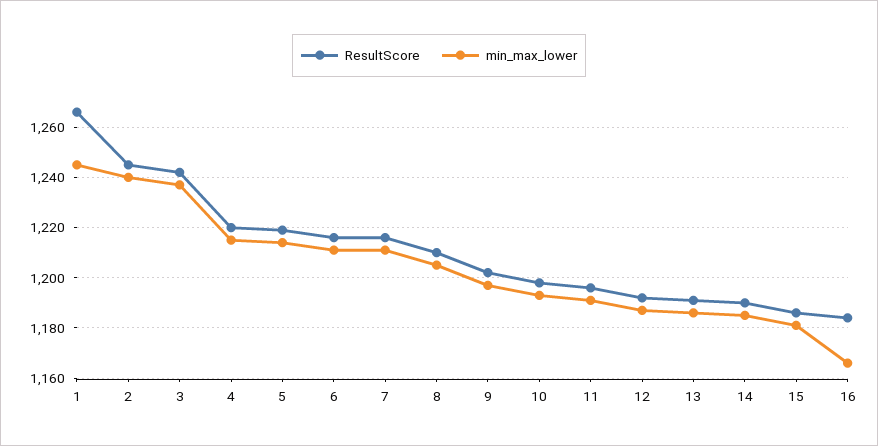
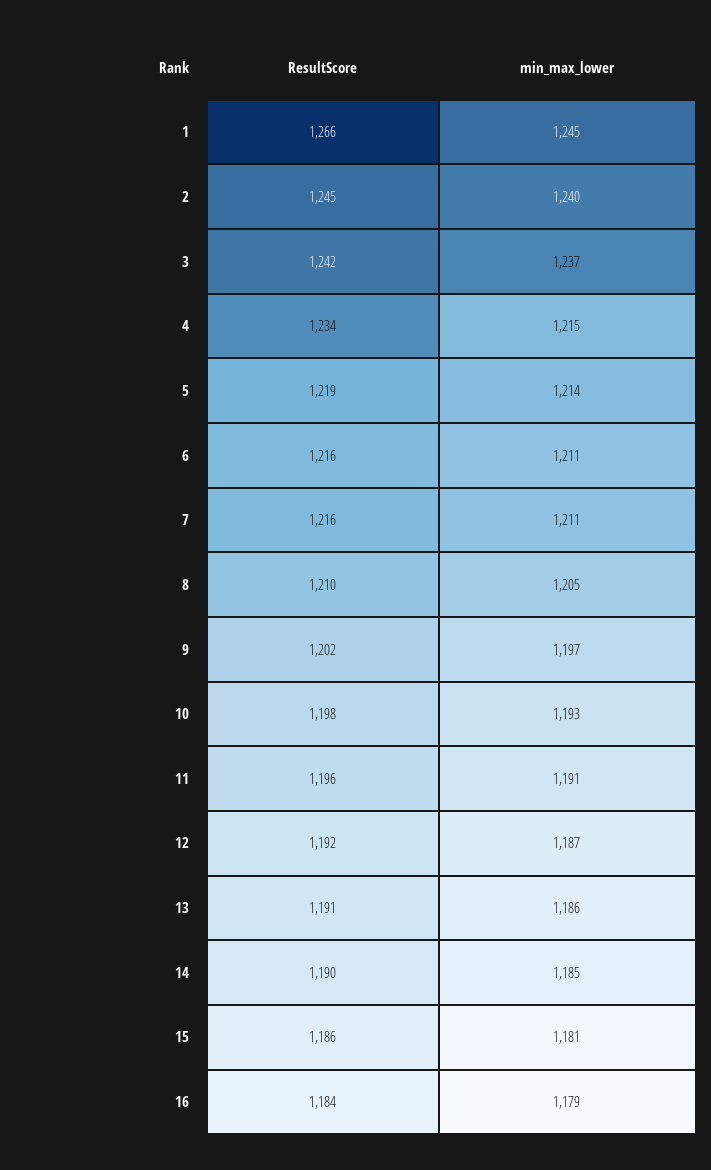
ResultScore, 4: 1220 -> 1234
min_max_lower, 16: 1165 -> 1179

